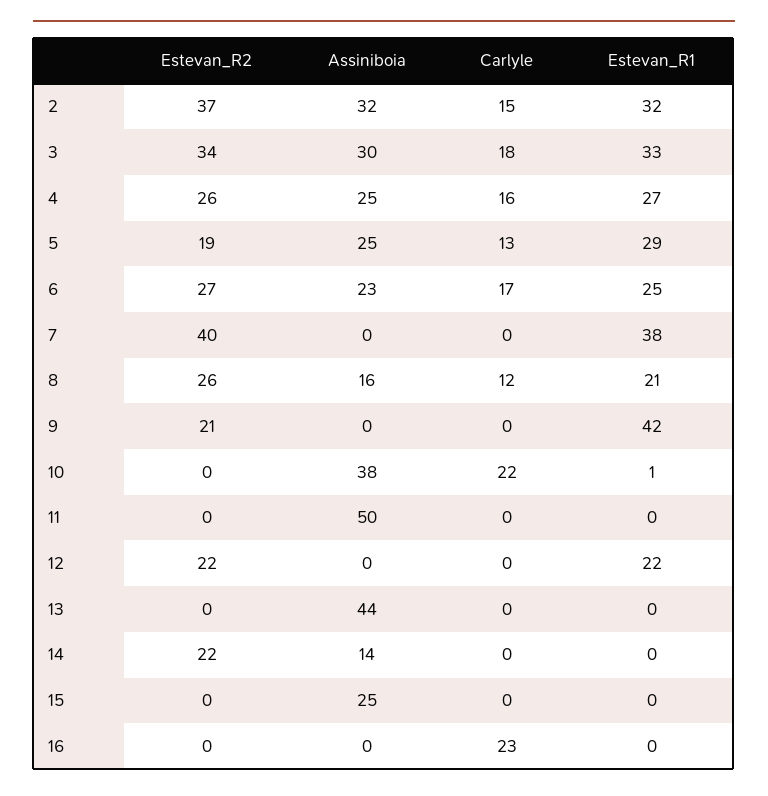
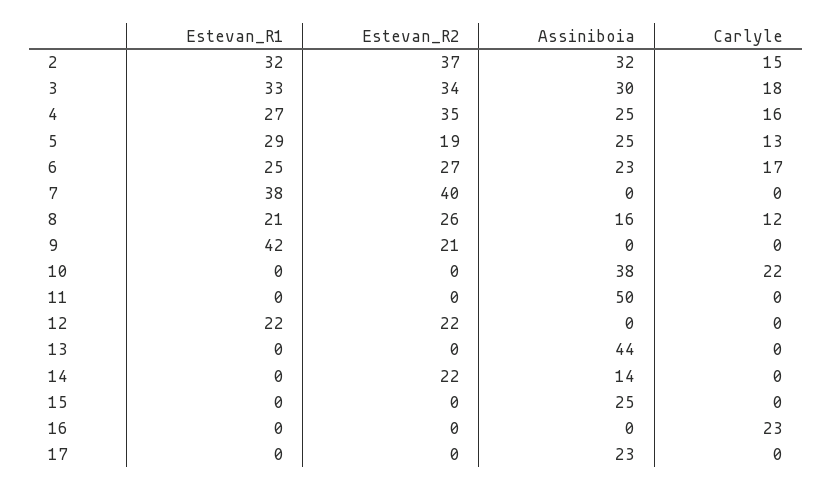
Estevan_R2, 4: 26 -> 35
Estevan_R1, 10: 1 -> 0
Estevan_R1, 17: none -> 0
Estevan_R2, 17: none -> 0
Assiniboia, 17: none -> 23
Carlyle, 17: none -> 0

